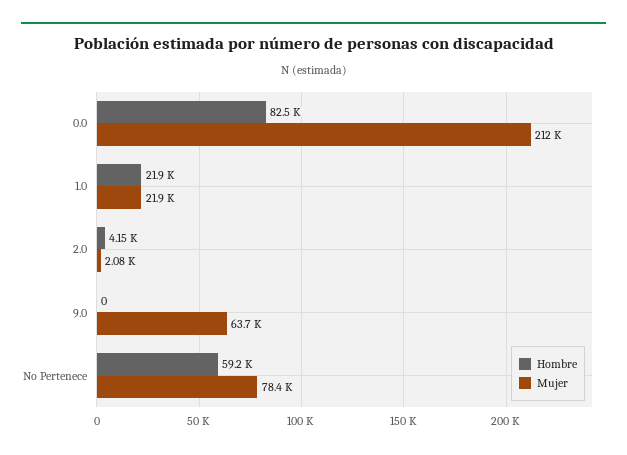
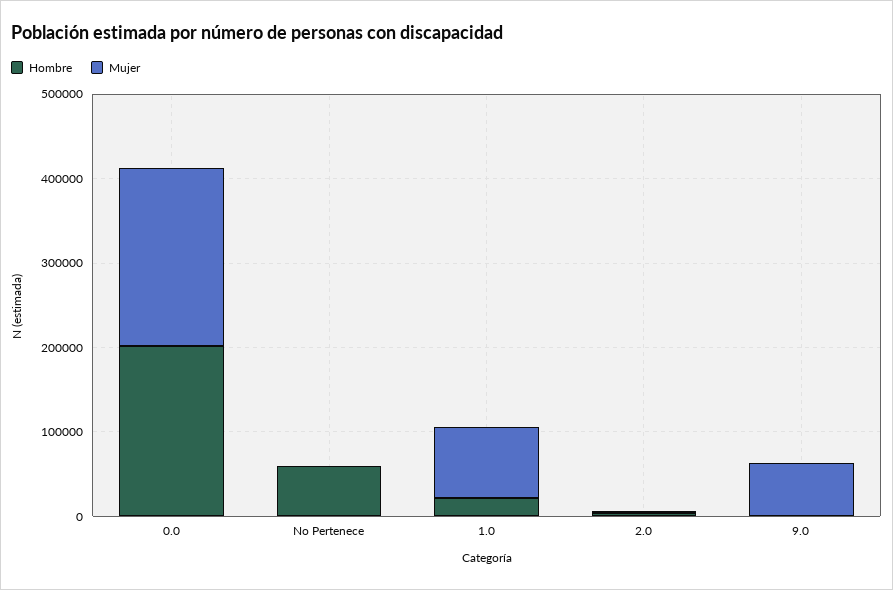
Hombre, 0.0: 82500 -> 200000
Mujer, 1.0: 21900 -> 80000
Mujer, No Pertenece: 78400 -> 0

